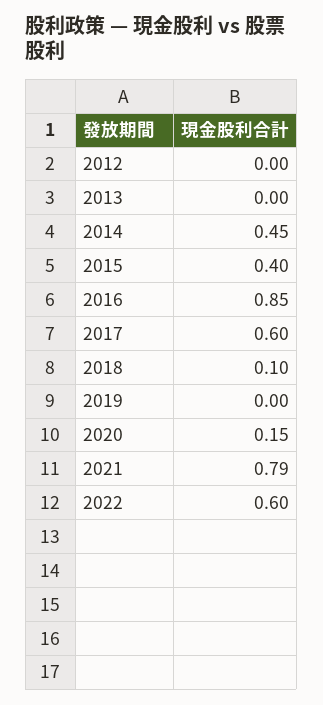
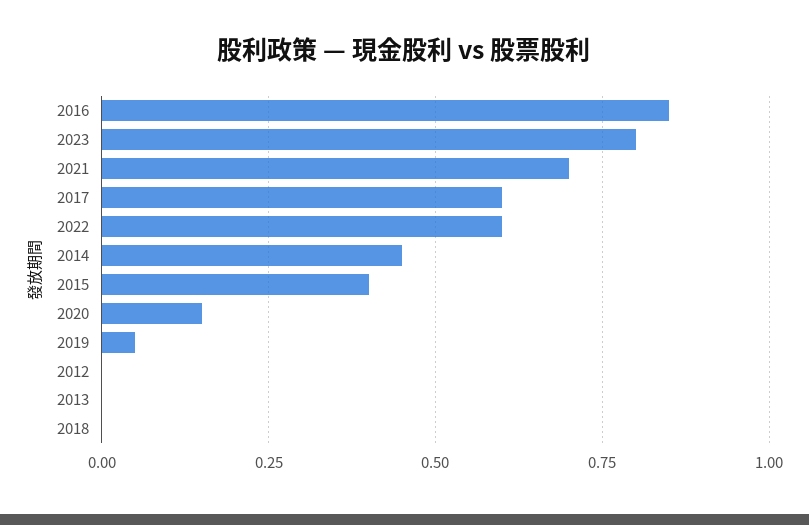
2018: 0.1 -> 0
2019: 0 -> 0.05
2021: 0.79 -> 0.7
2023: none -> 0.8

